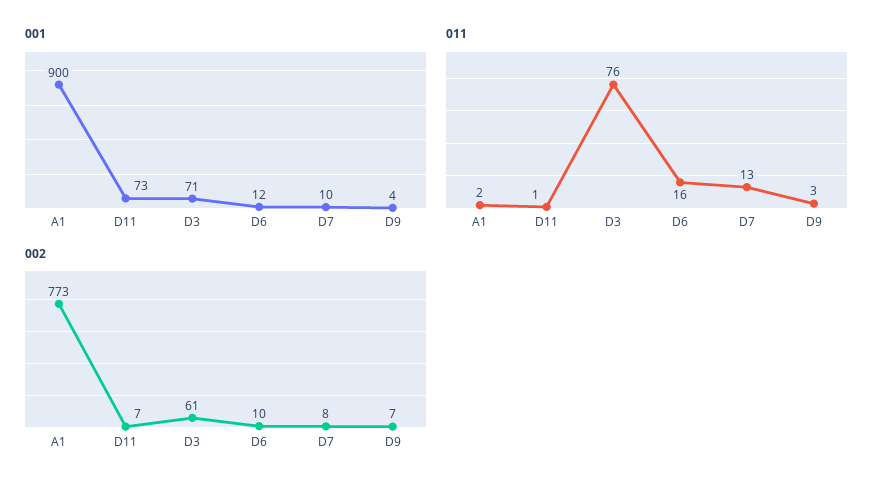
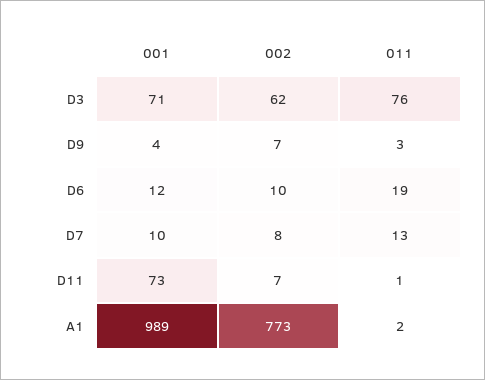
001, A1: 900 -> 989
011, D6: 16 -> 19
002, D3: 61 -> 62

